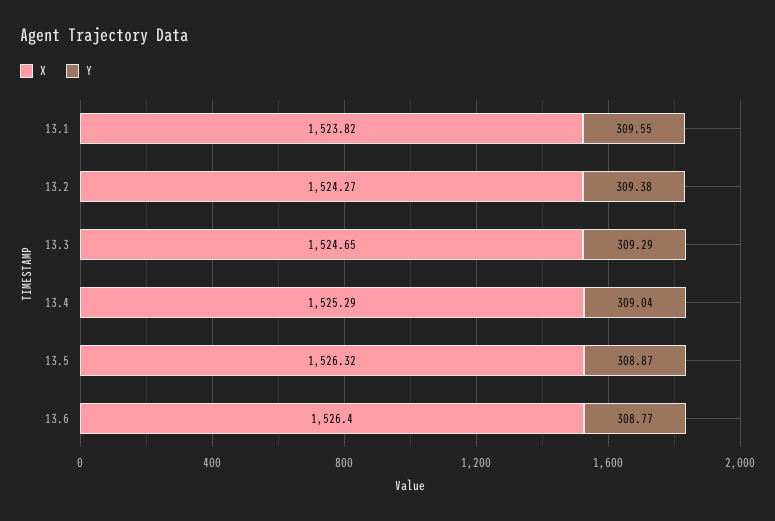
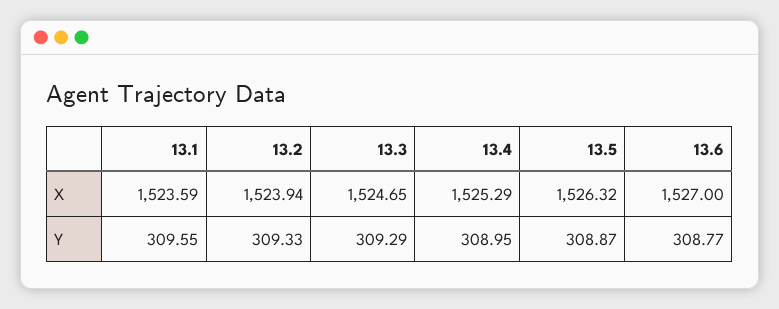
X, 13.1: 1523.82 -> 1523.59
X, 13.2: 1524.27 -> 1523.94
Y, 13.2: 309.38 -> 309.33
Y, 13.4: 309.04 -> 308.95
X, 13.6: 1526.4 -> 1527

